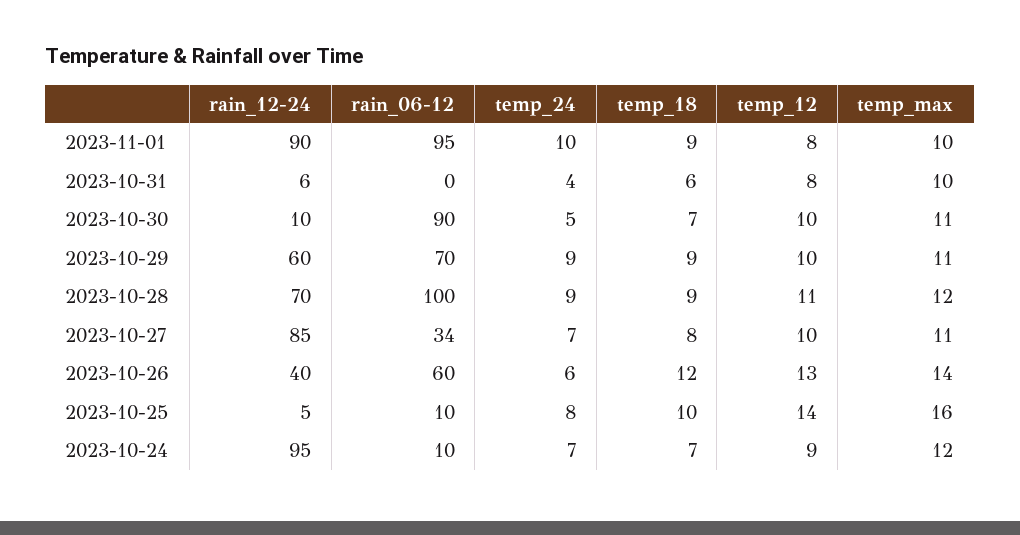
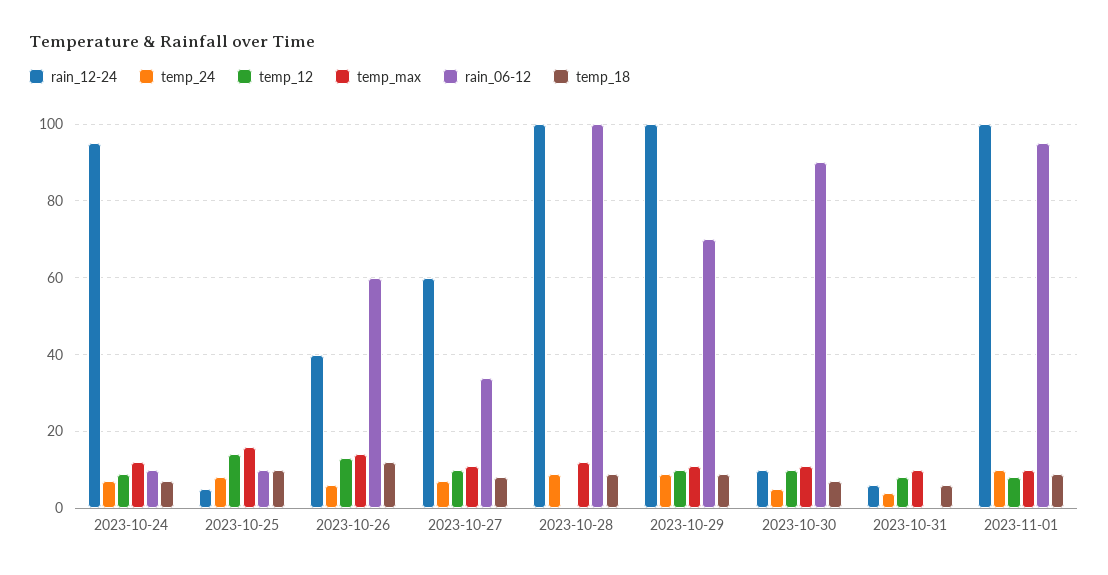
rain_12-24, 2023-11-01: 90 -> 100
rain_12-24, 2023-10-29: 60 -> 100
rain_12-24, 2023-10-28: 70 -> 100
temp_12, 2023-10-28: 11 -> 0
rain_12-24, 2023-10-27: 85 -> 60

